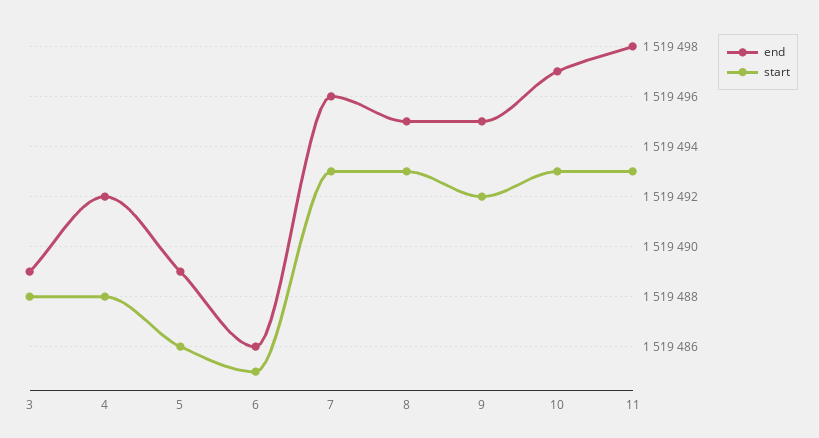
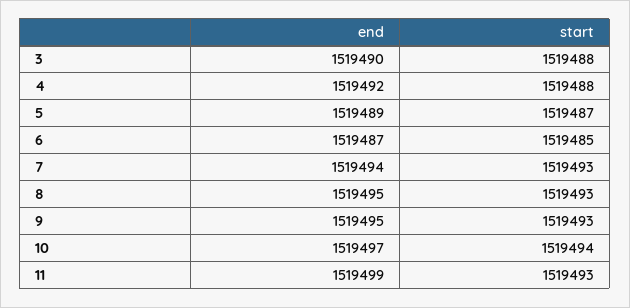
end, 3: 1519489 -> 1519490
start, 5: 1519486 -> 1519487
end, 6: 1519486 -> 1519487
end, 7: 1519496 -> 1519494
start, 9: 1519492 -> 1519493
start, 10: 1519493 -> 1519494
end, 11: 1519498 -> 1519499

